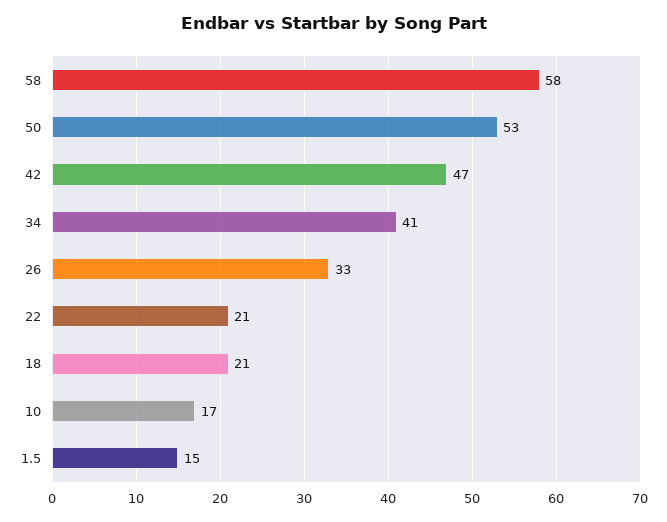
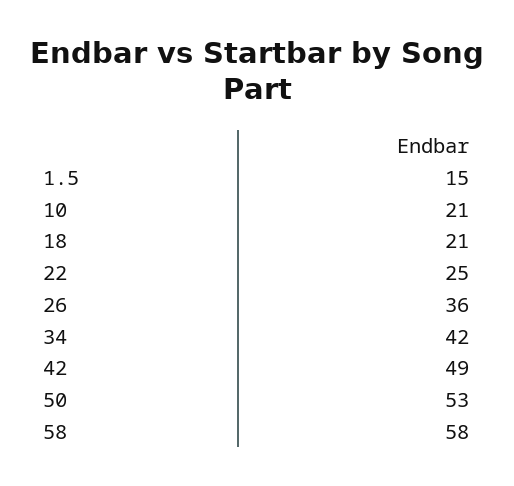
42: 47 -> 49
34: 41 -> 42
26: 33 -> 36
22: 21 -> 25
10: 17 -> 21

